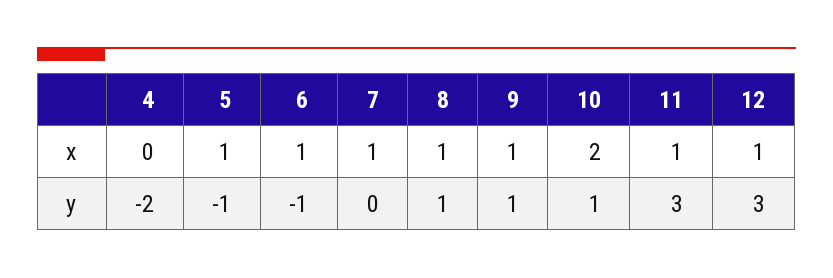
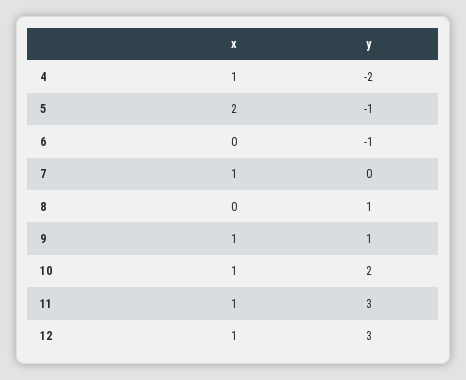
4, x: 0 -> 1
5, x: 1 -> 2
6, x: 1 -> 0
8, x: 1 -> 0
10, x: 2 -> 1
10, y: 1 -> 2

